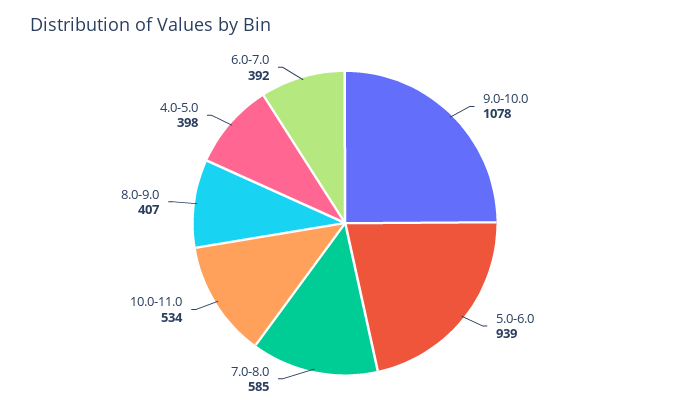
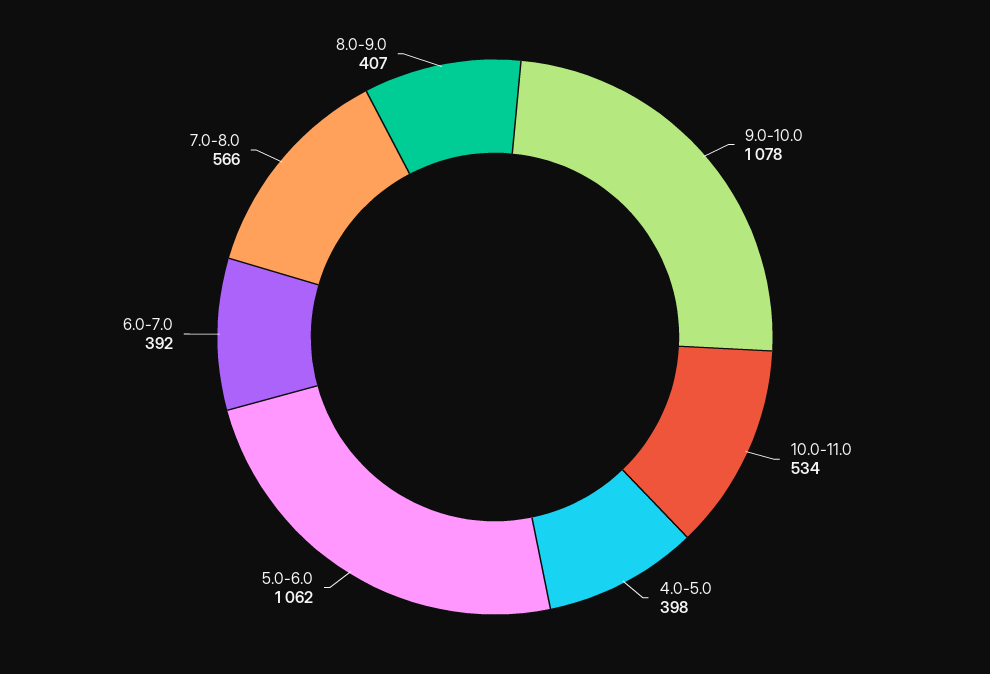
5.0-6.0: 939 -> 1062
7.0-8.0: 585 -> 566

